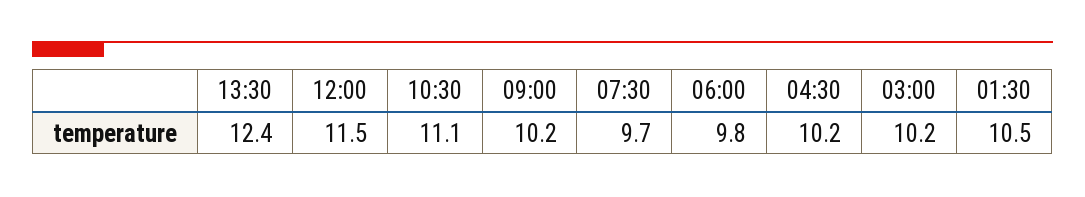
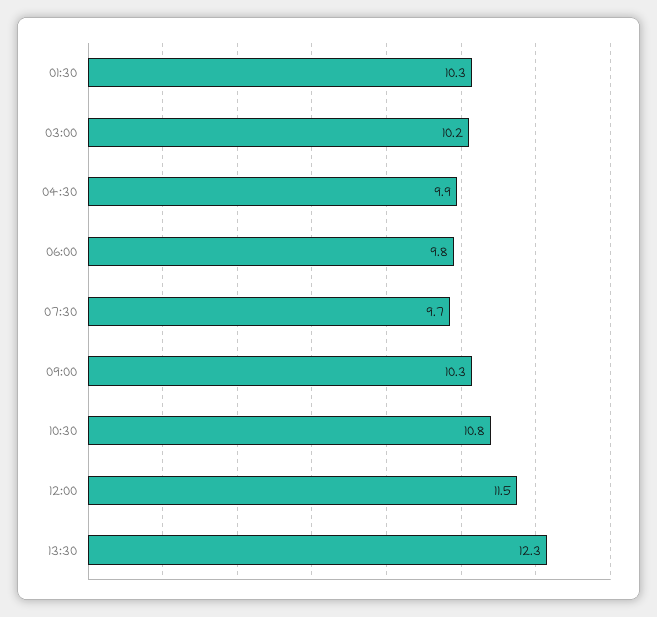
13:30: 12.4 -> 12.3
10:30: 11.1 -> 10.8
09:00: 10.2 -> 10.3
04:30: 10.2 -> 9.9
01:30: 10.5 -> 10.3

